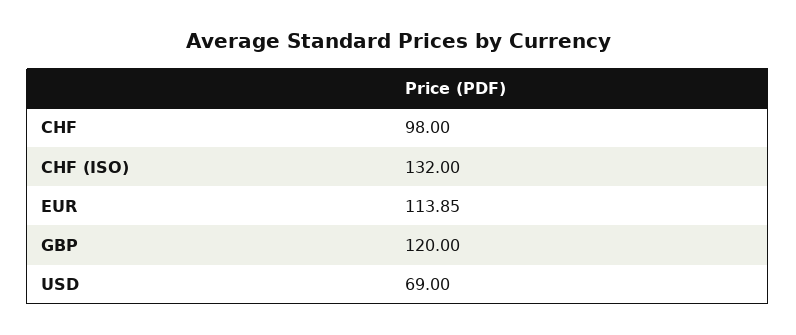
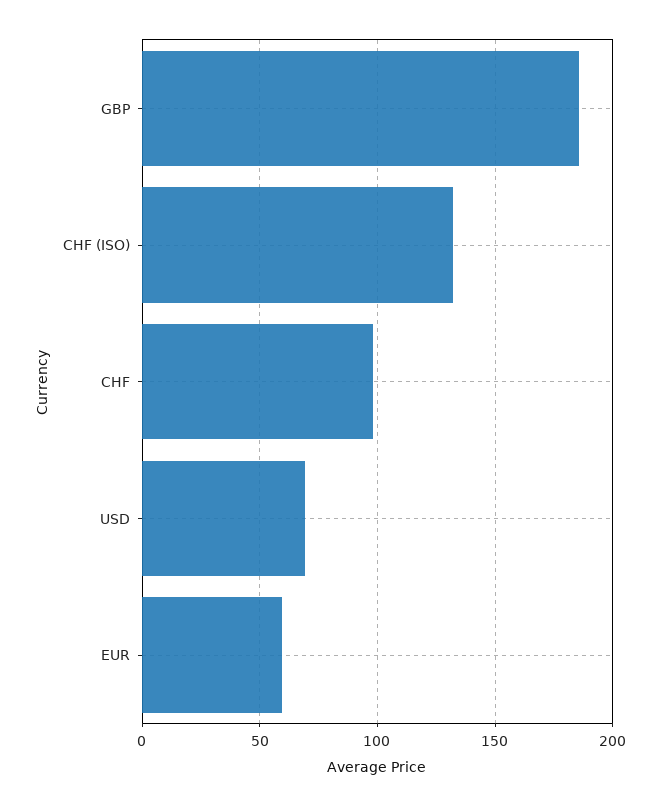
EUR: 113.85 -> 60
GBP: 120 -> 185

